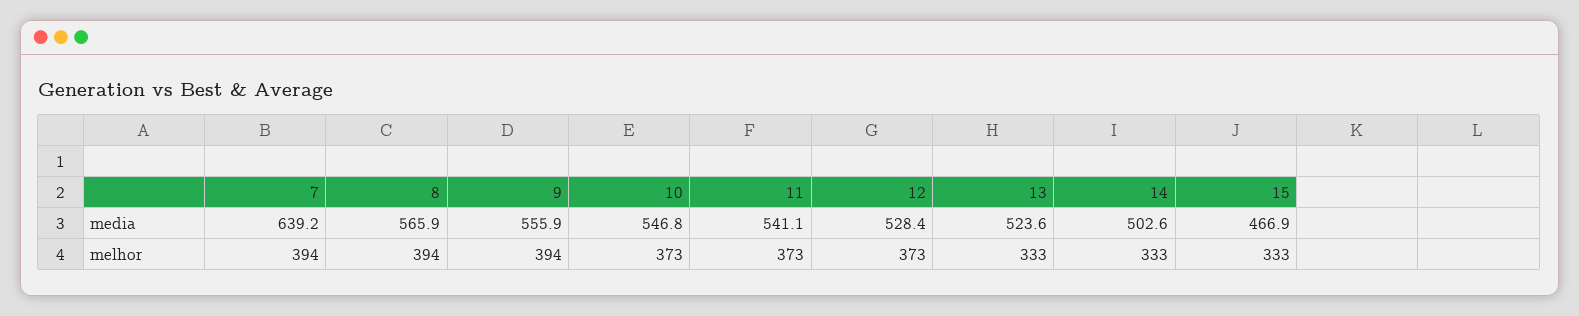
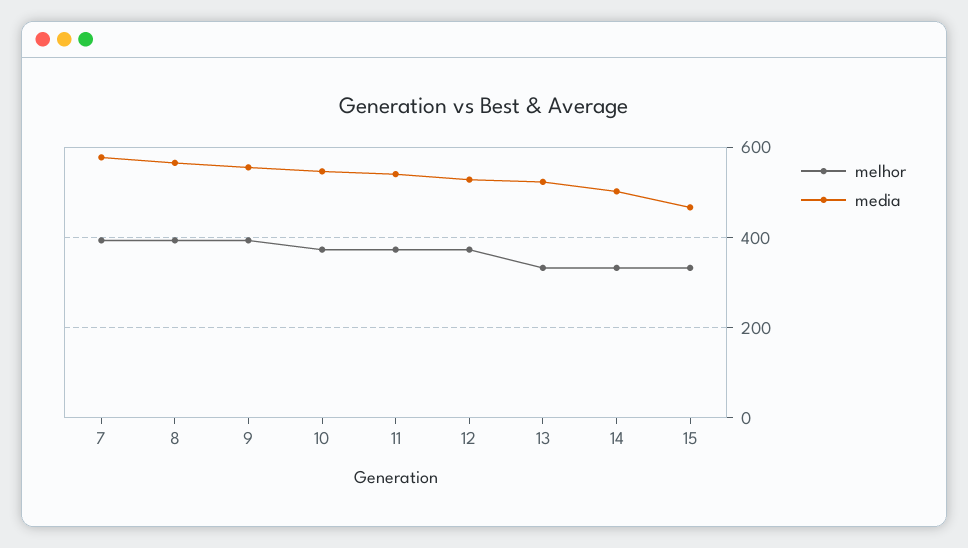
media, 7: 639.2 -> 580

